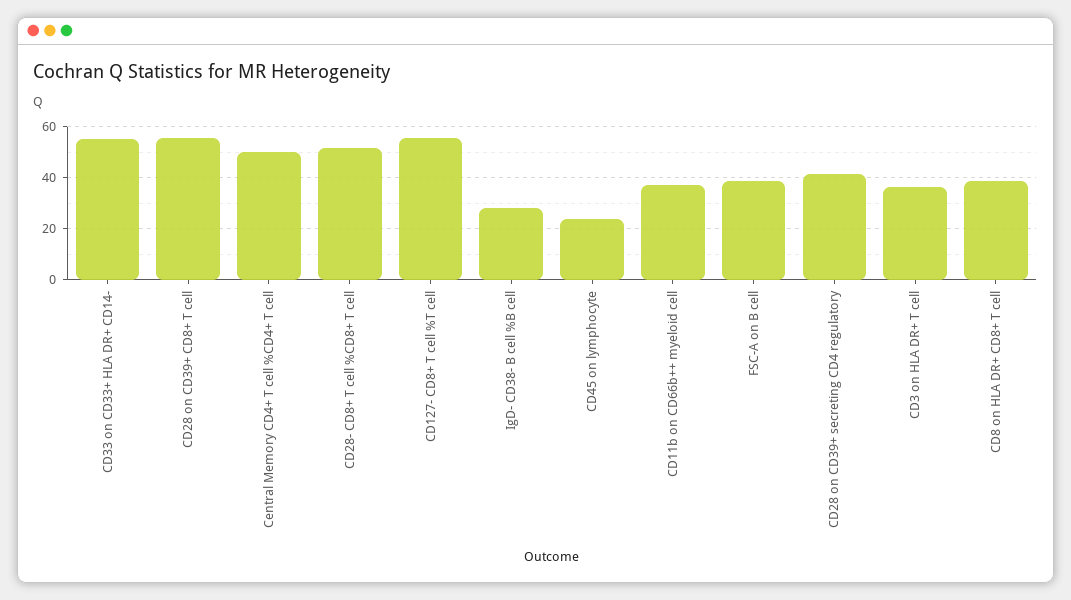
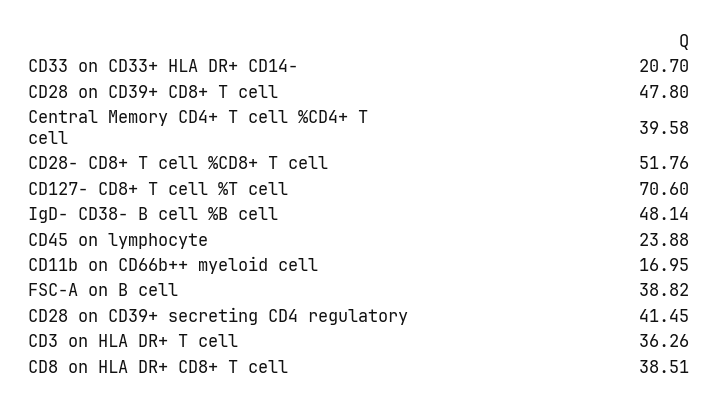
CD33 on CD33+ HLA DR+ CD14-: 55 -> 20.7
CD28 on CD39+ CD8+ T cell: 55 -> 47.8
Central Memory CD4+ T cell %CD4+ T cell: 50 -> 39.58
CD127- CD8+ T cell %T cell: 55 -> 70.6
IgD- CD38- B cell %B cell: 27.5 -> 48.14
CD11b on CD66b++ myeloid cell: 37.5 -> 16.95

